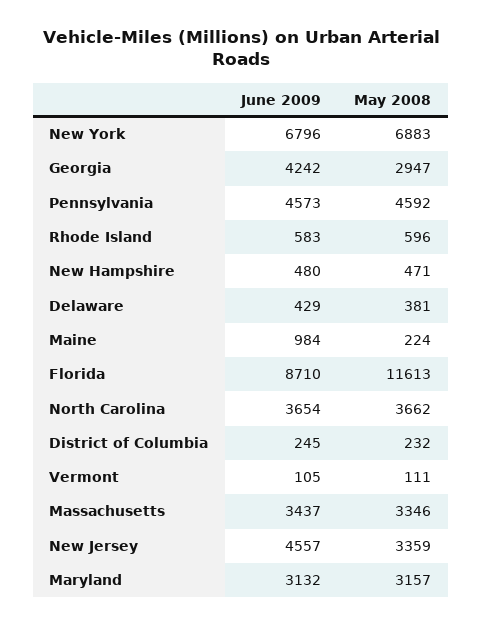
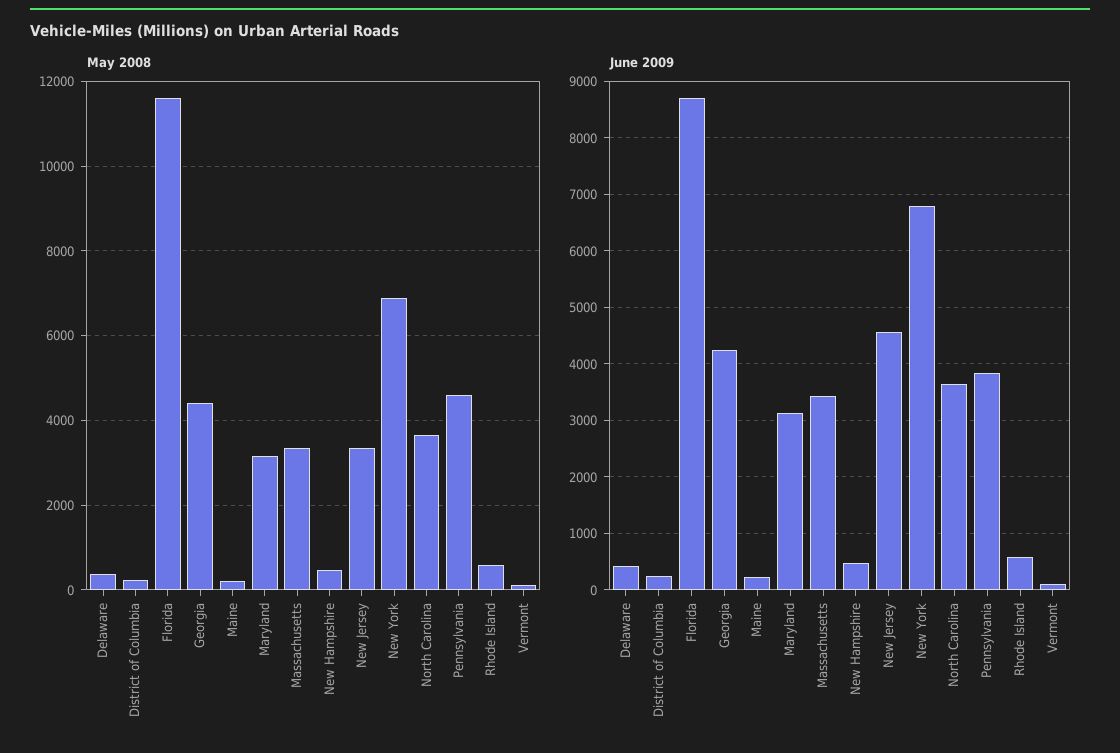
May 2008, Georgia: 2947 -> 4400
June 2009, Pennsylvania: 4573 -> 3800
June 2009, Maine: 984 -> 200

